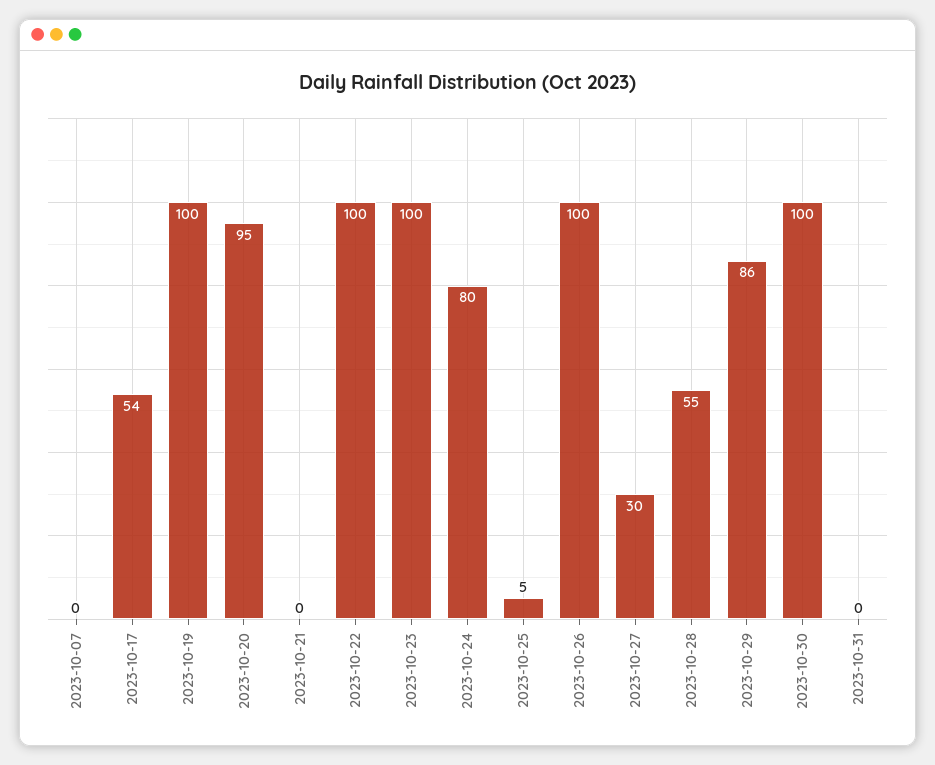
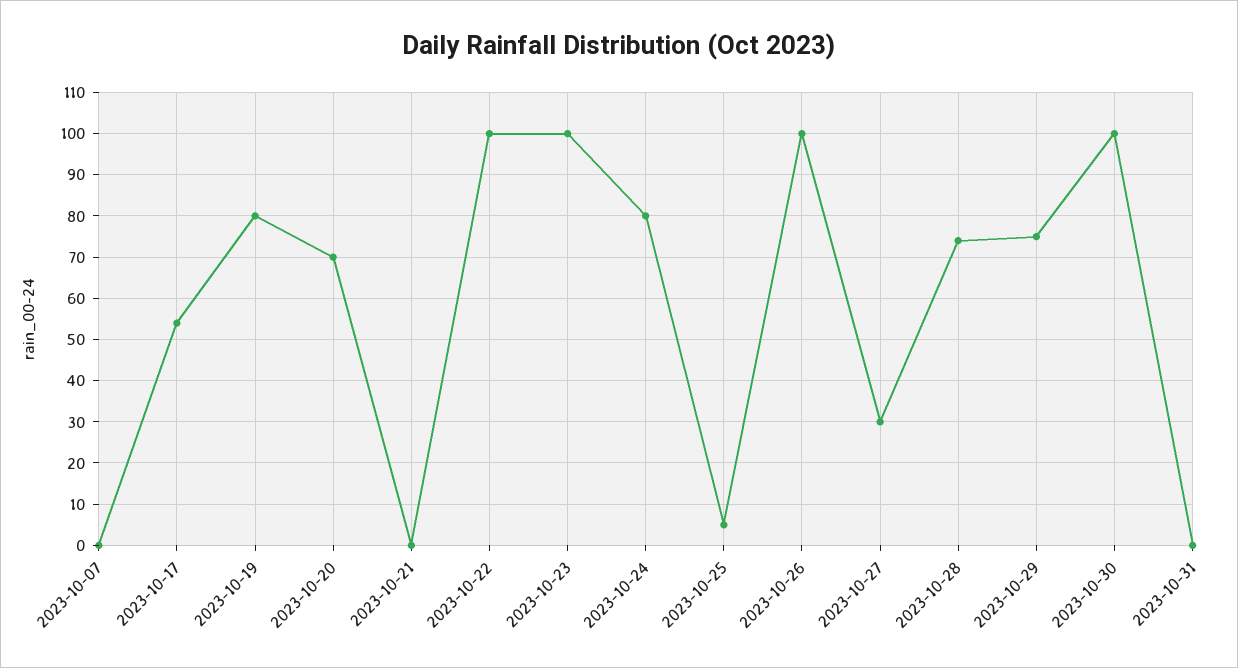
2023-10-19: 100 -> 80
2023-10-20: 95 -> 70
2023-10-28: 55 -> 75
2023-10-29: 86 -> 75

